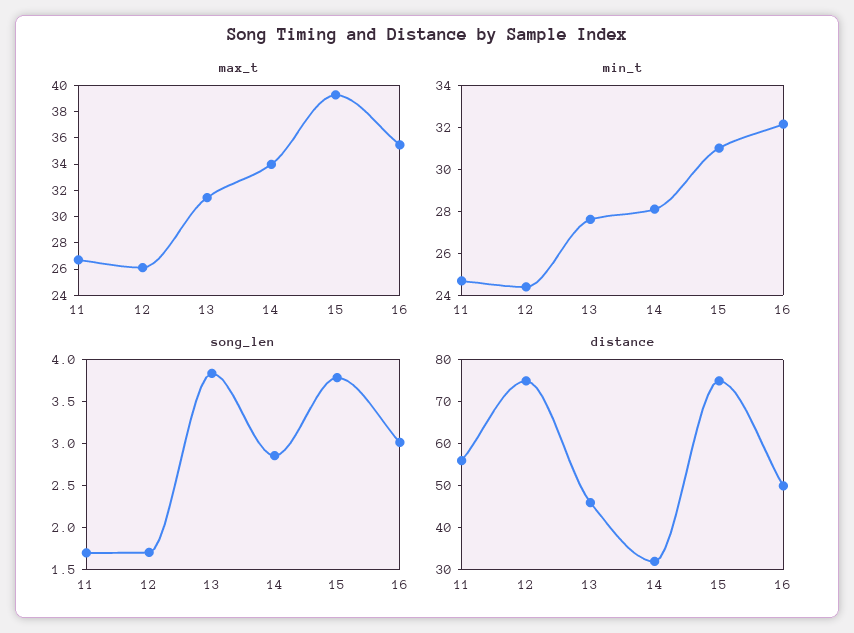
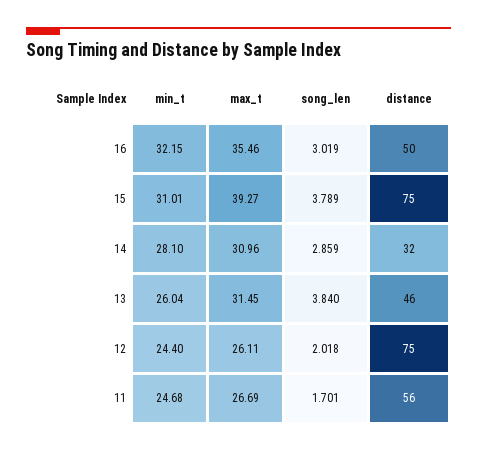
max_t, 14: 34 -> 30.96
min_t, 13: 27.5 -> 26.04
song_len, 12: 1.7 -> 2.018

